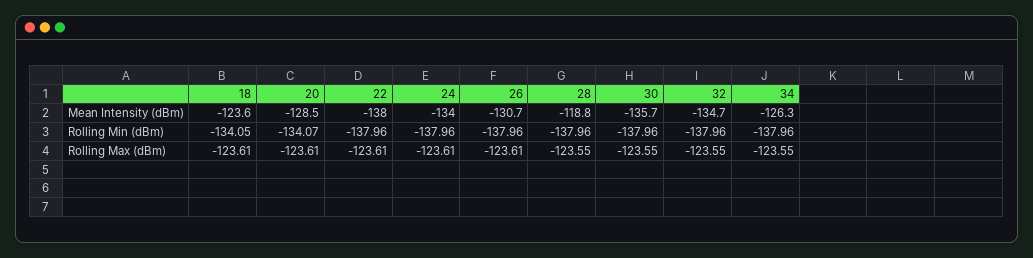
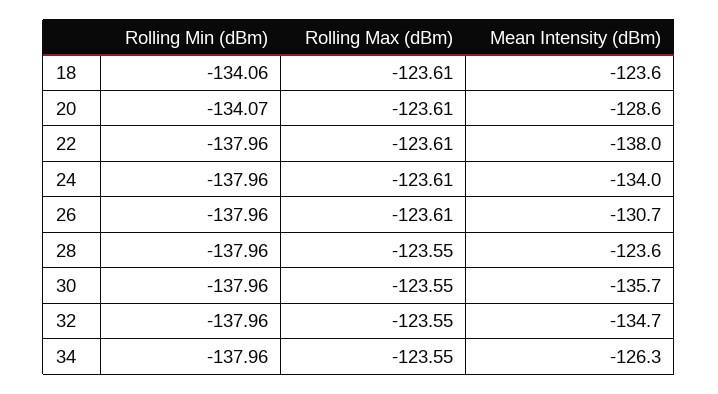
20, Mean Intensity (dBm): -128.5 -> -128.6
28, Mean Intensity (dBm): -118.8 -> -123.6
18, Rolling Min (dBm): -134.05 -> -134.06

